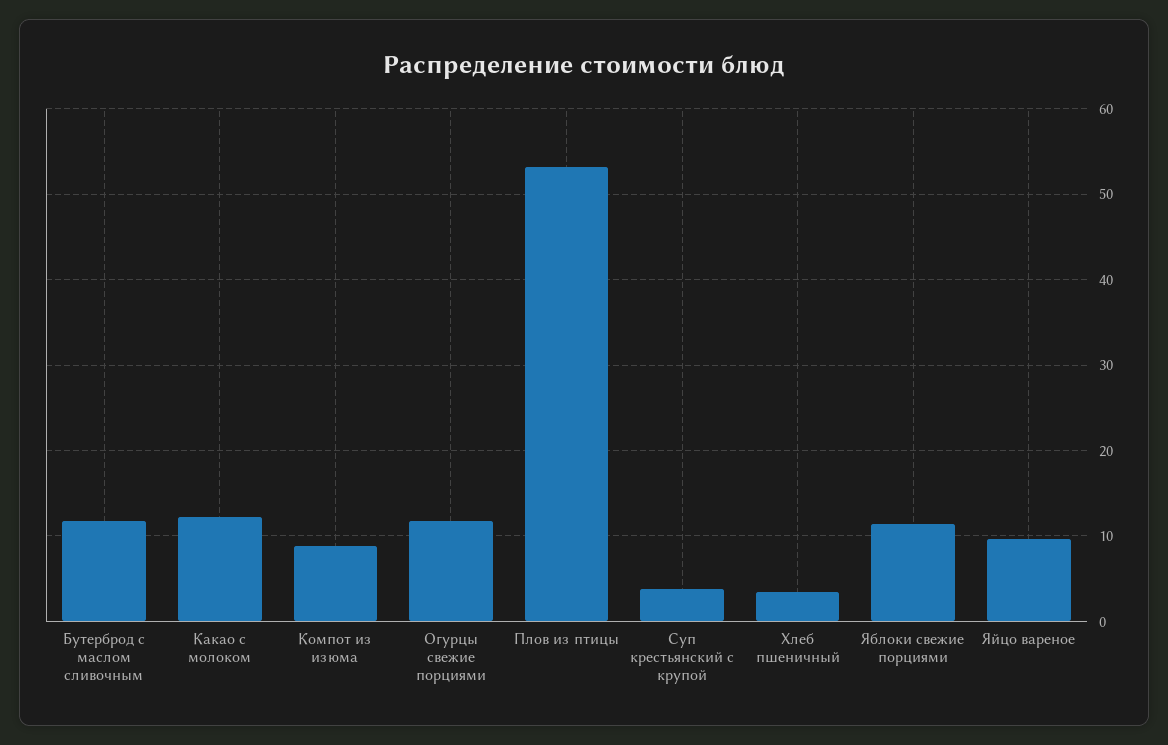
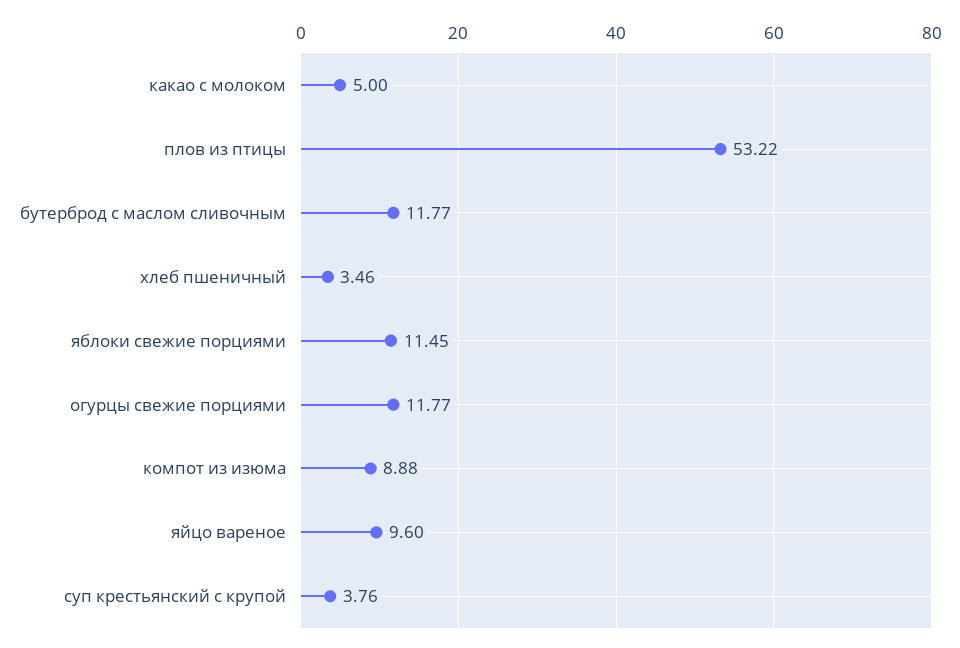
Какао с молоком: 12 -> 5

